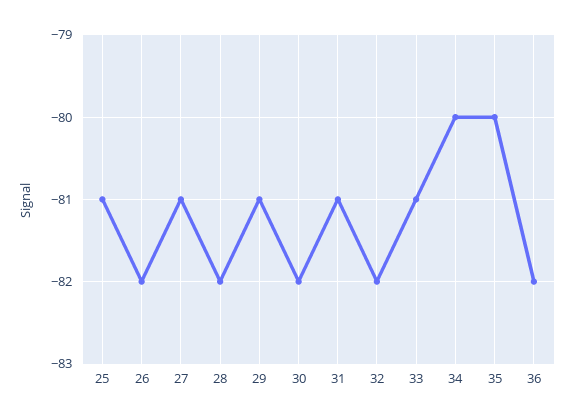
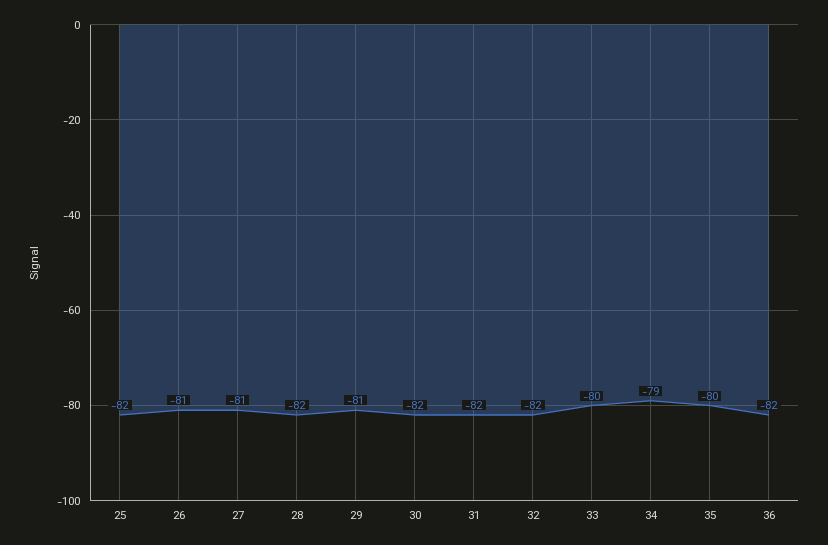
25: -81 -> -82
26: -82 -> -81
31: -81 -> -82
33: -81 -> -80
34: -80 -> -79

